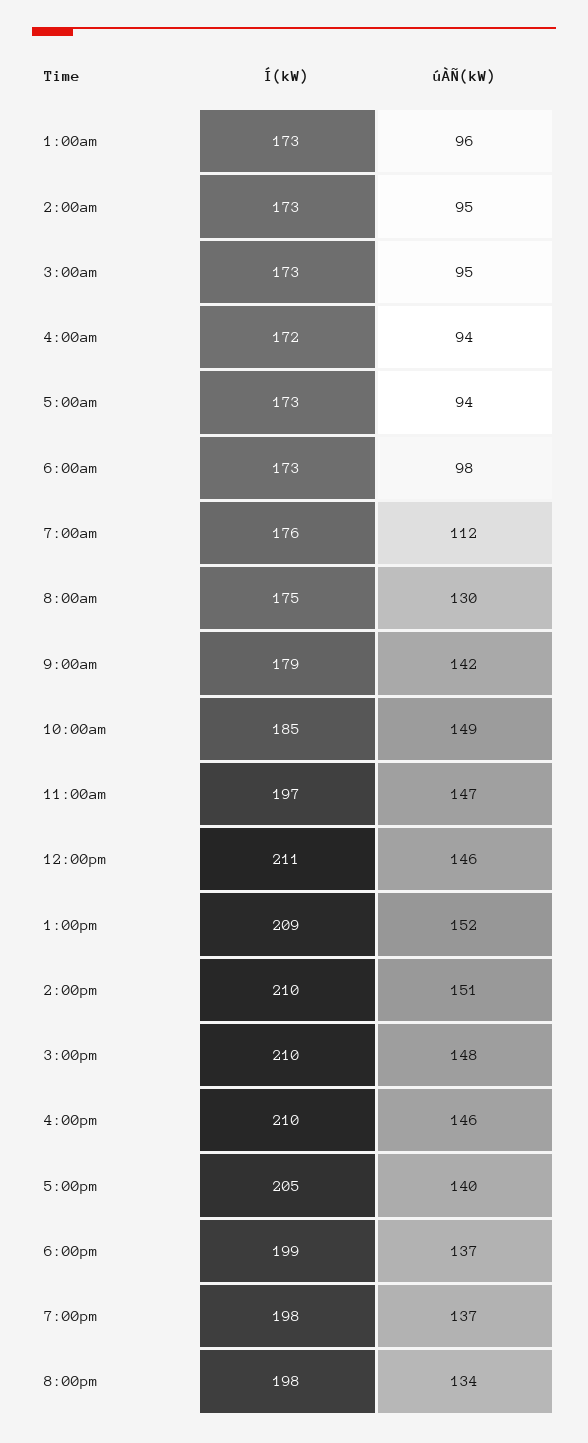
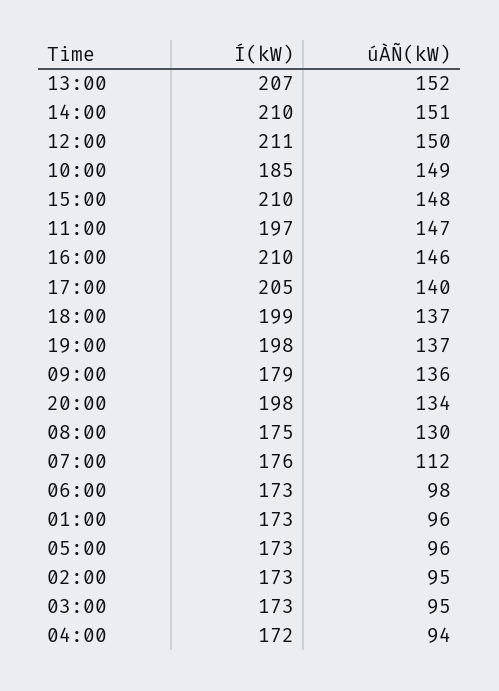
úÀÑ(kW), 5:00am: 94 -> 96
úÀÑ(kW), 9:00am: 142 -> 136
úÀÑ(kW), 12:00pm: 146 -> 150
Í(kW), 1:00pm: 209 -> 207

